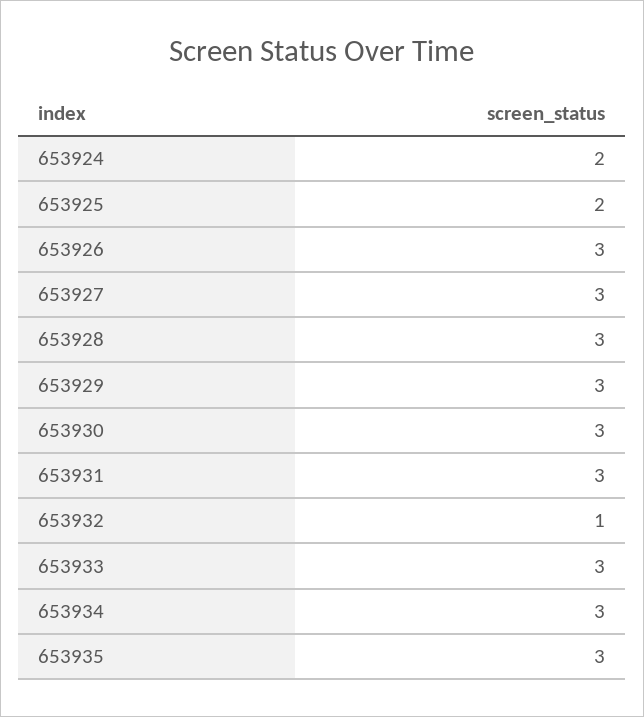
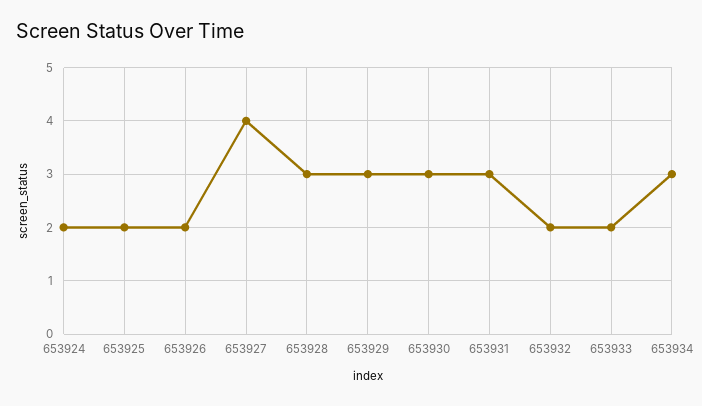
653926: 3 -> 2
653927: 3 -> 4
653932: 1 -> 2
653933: 3 -> 2
653935: 3 -> none

